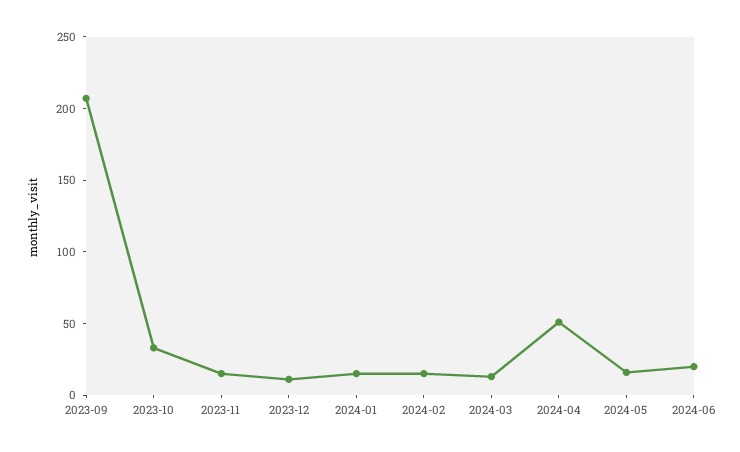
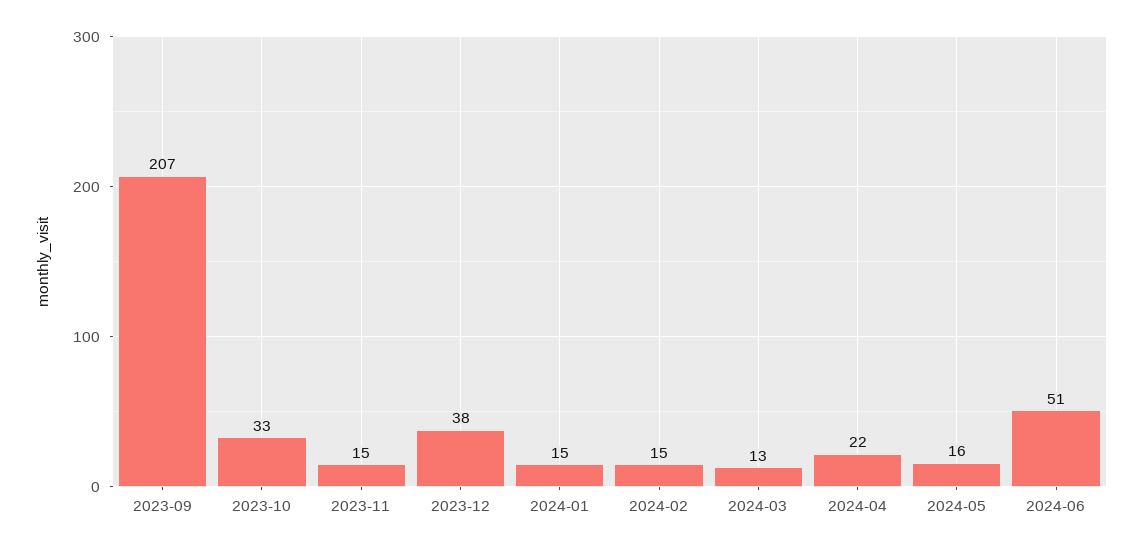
2023-12: 10 -> 38
2024-04: 50 -> 22
2024-06: 20 -> 51

